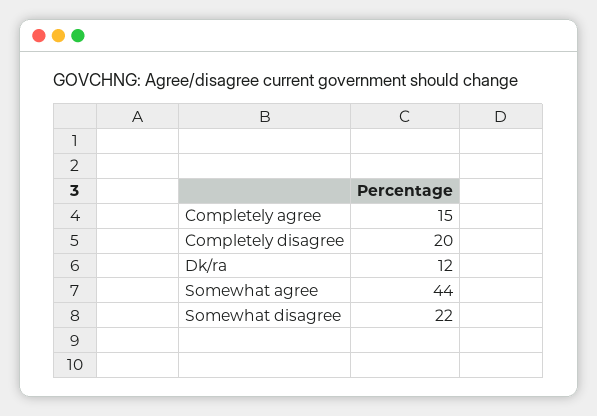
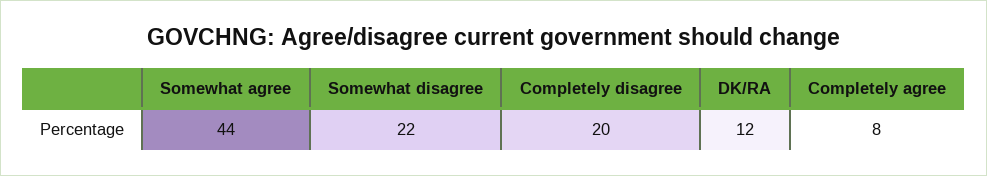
Completely agree: 15 -> 8

